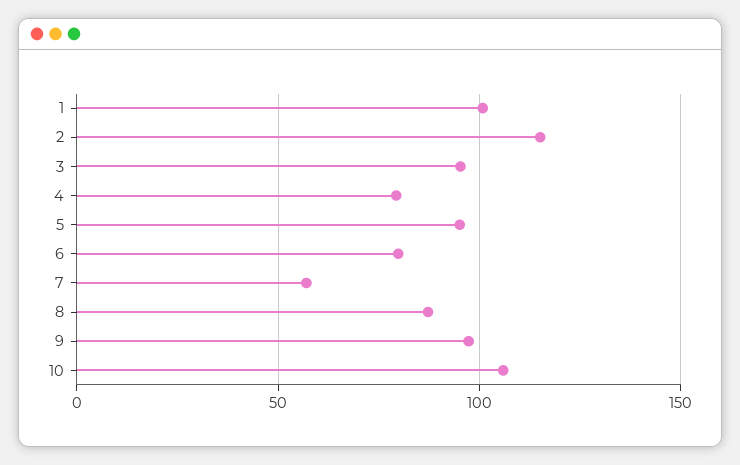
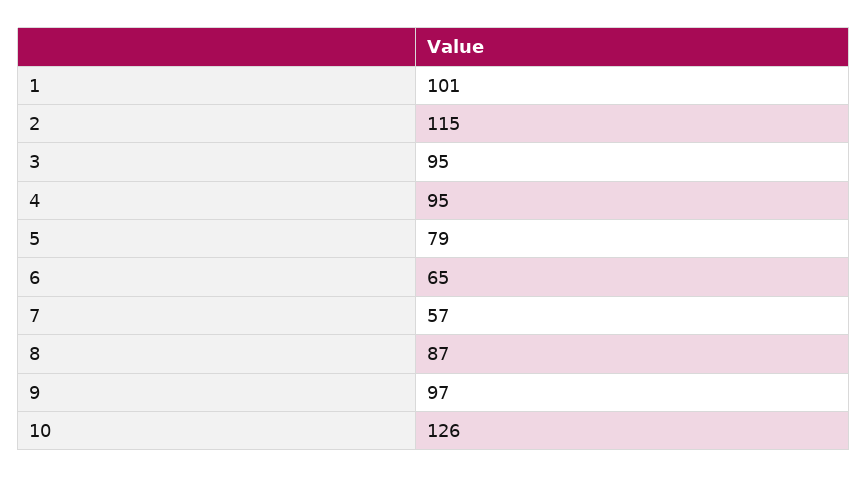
4: 80 -> 95
5: 95 -> 79
6: 80 -> 65
10: 105 -> 126

